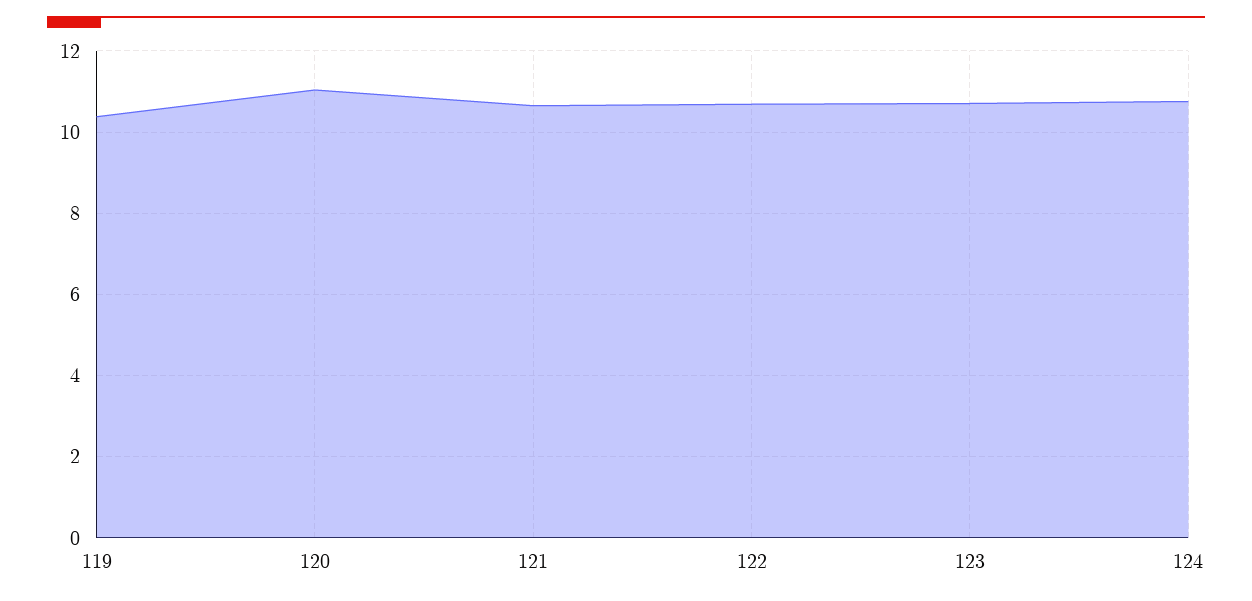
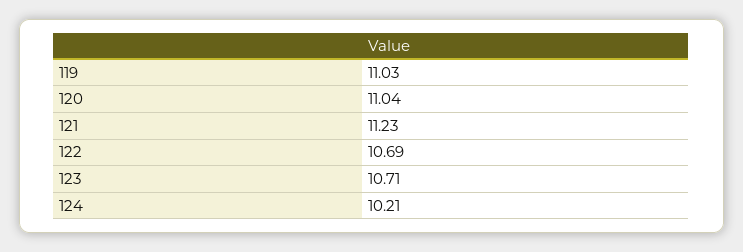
119: 10.4 -> 11.03
121: 10.6 -> 11.23
124: 10.8 -> 10.21

